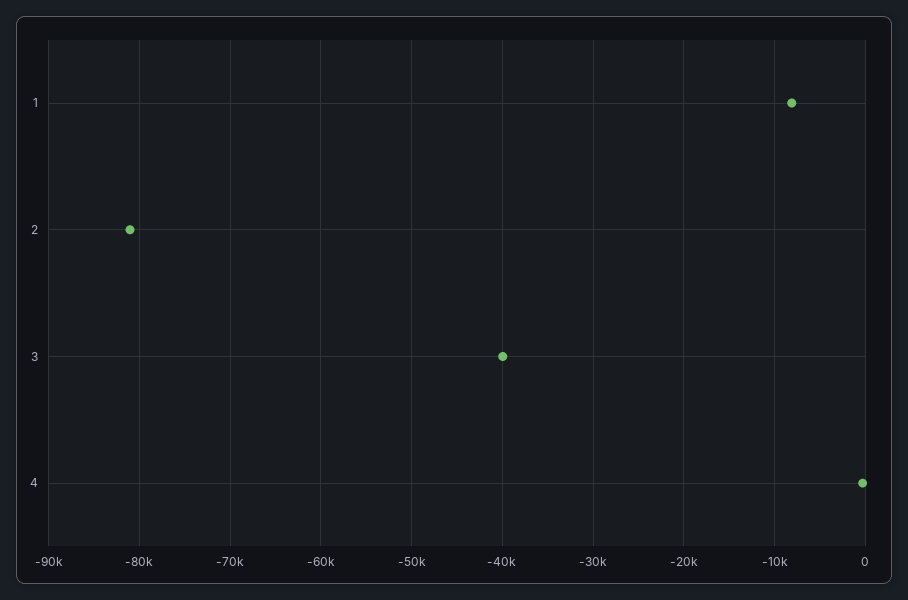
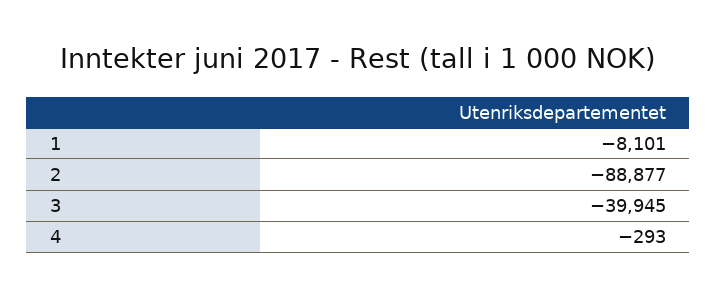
2: -81000 -> -88877

